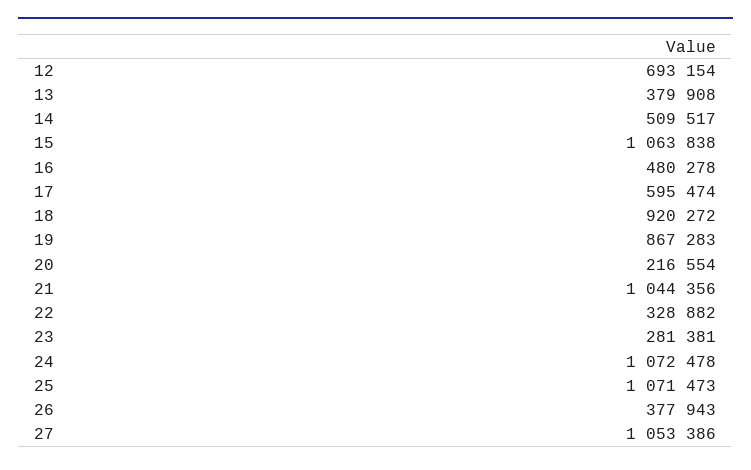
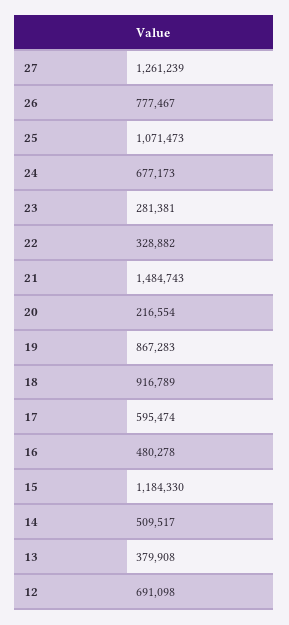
12: 693154 -> 691098
15: 1063838 -> 1184330
18: 920272 -> 916789
21: 1044356 -> 1484743
24: 1072478 -> 677173
26: 377943 -> 777467
27: 1053386 -> 1261239

